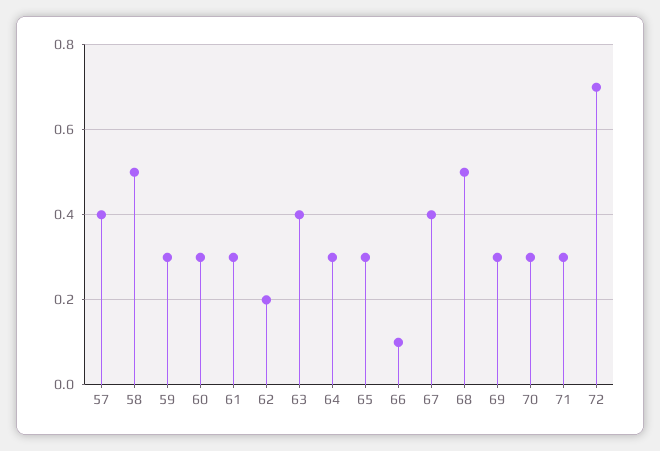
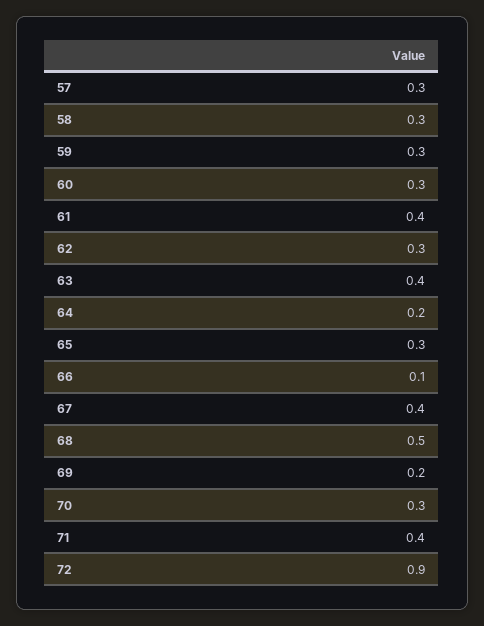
57: 0.4 -> 0.3
58: 0.5 -> 0.3
61: 0.3 -> 0.4
62: 0.2 -> 0.3
64: 0.3 -> 0.2
69: 0.3 -> 0.2
71: 0.3 -> 0.4
72: 0.7 -> 0.9

